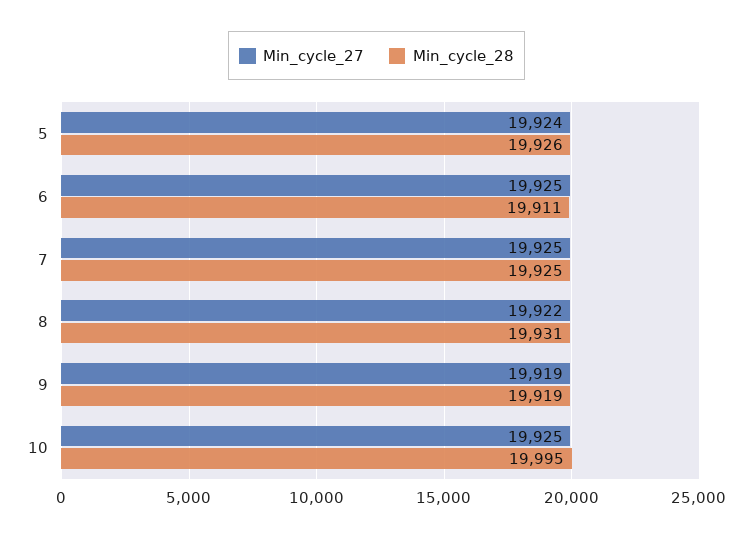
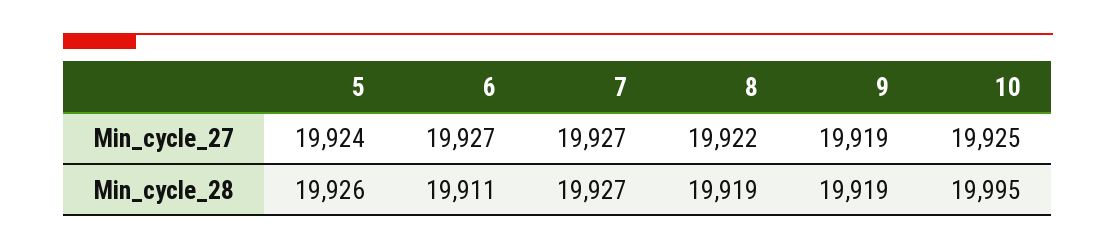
Min_cycle_27, 6: 19925 -> 19927
Min_cycle_27, 7: 19925 -> 19927
Min_cycle_28, 7: 19925 -> 19927
Min_cycle_28, 8: 19931 -> 19919

